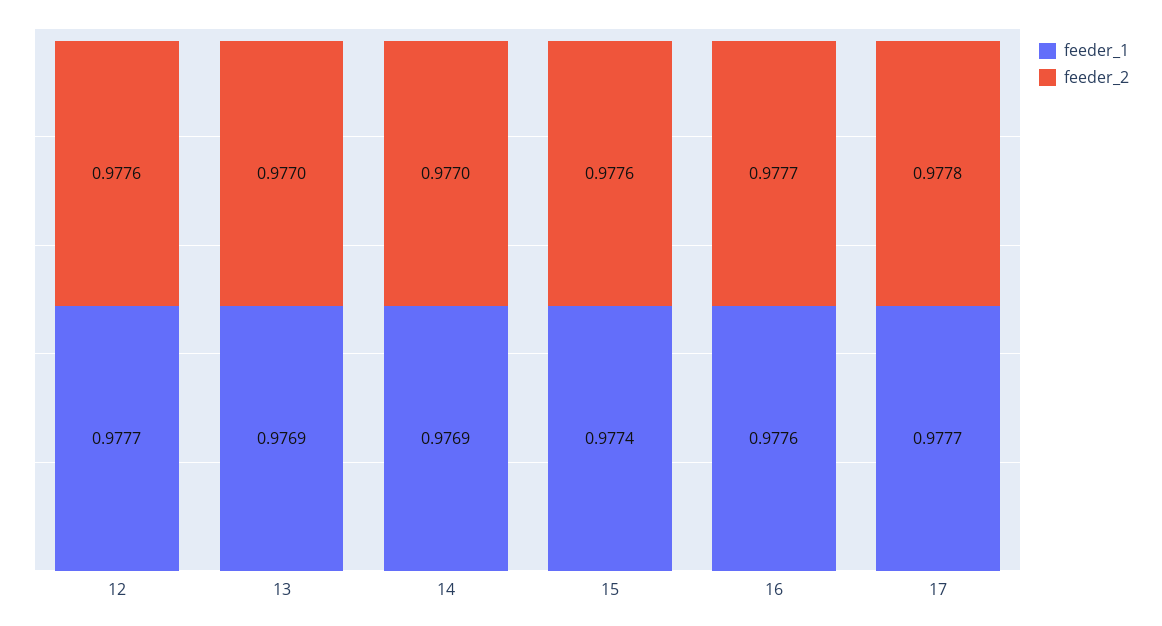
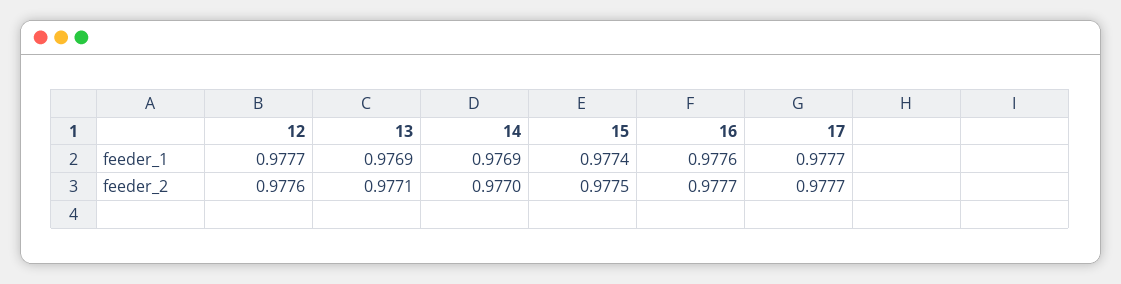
feeder_2, 13: 0.977 -> 0.9771
feeder_2, 15: 0.9776 -> 0.9775
feeder_2, 17: 0.9778 -> 0.9777

